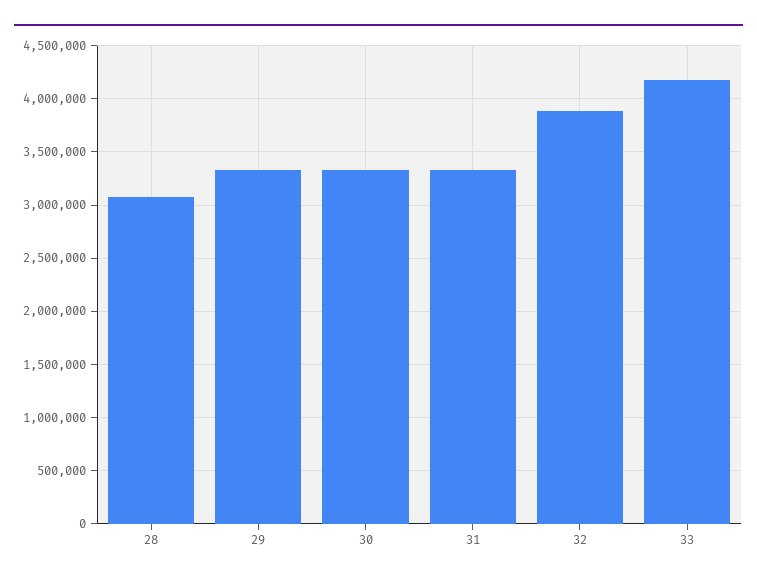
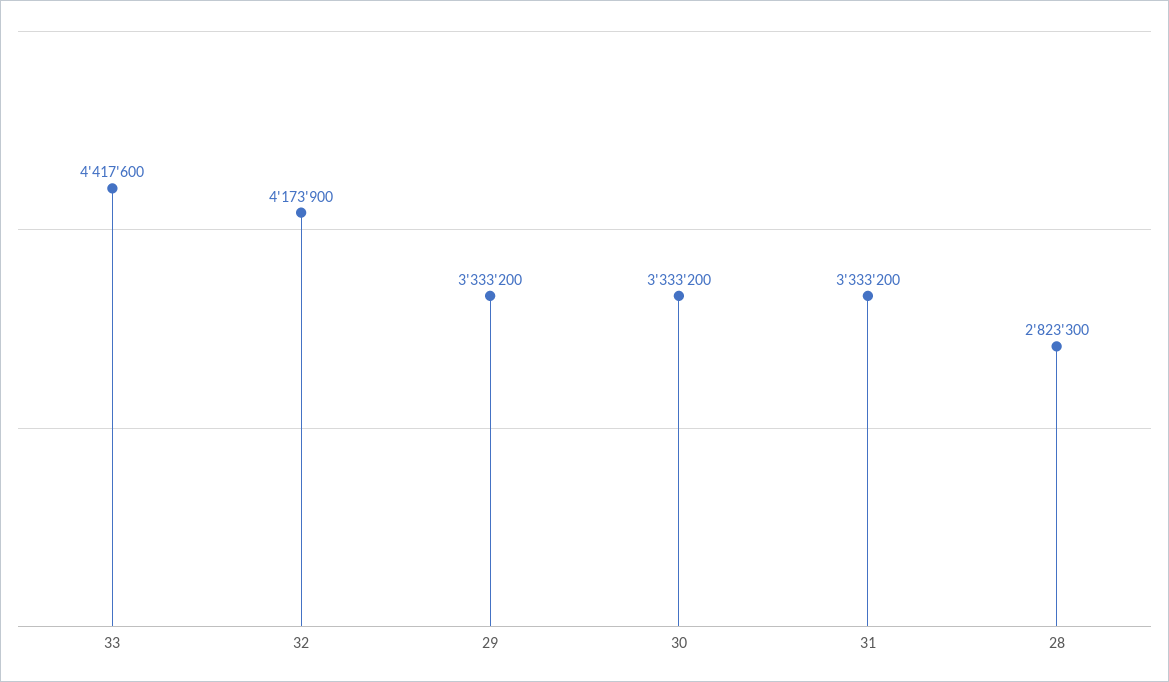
28: 3100000 -> 2823300
32: 3900000 -> 4173900
33: 4200000 -> 4417600

